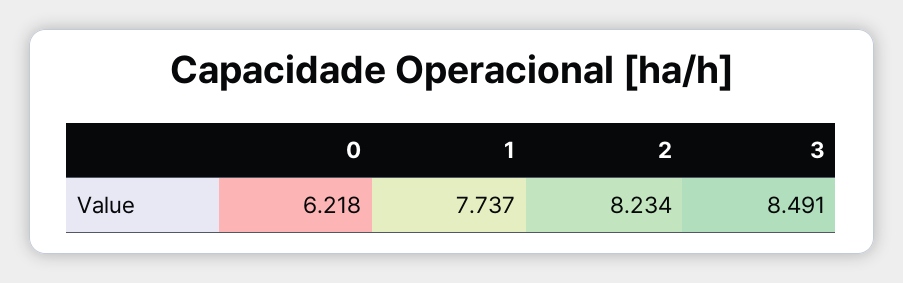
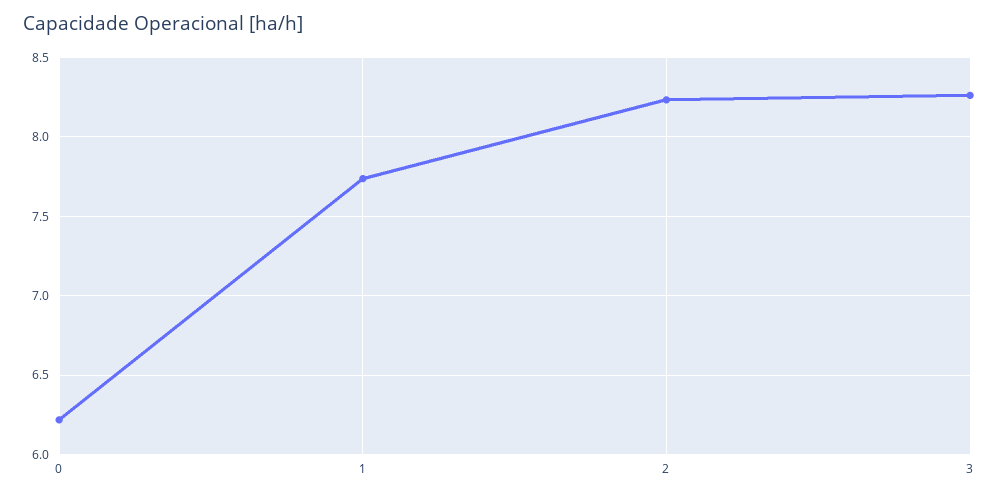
3: 8.491 -> 8.25

